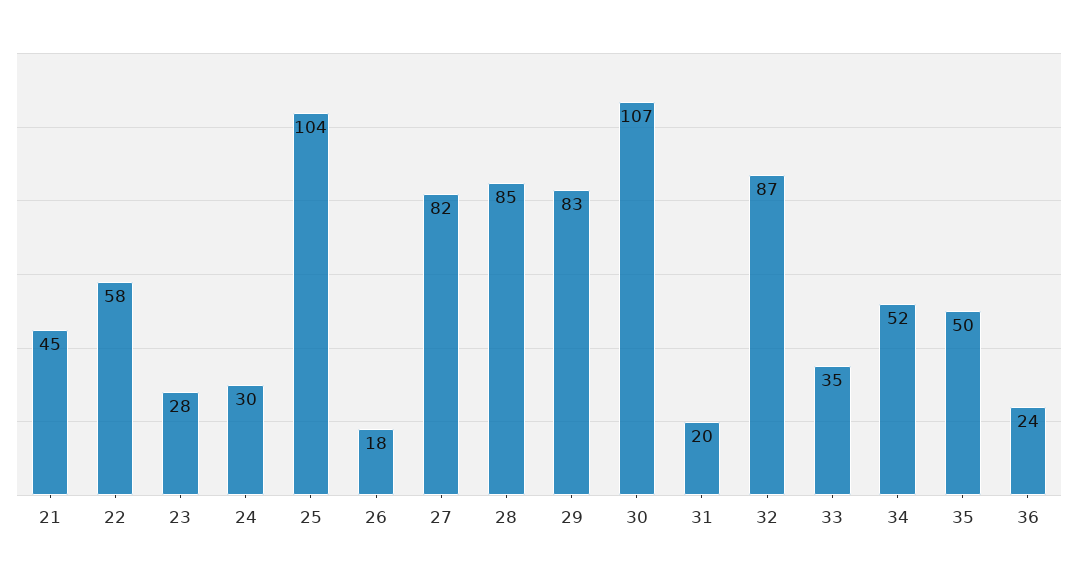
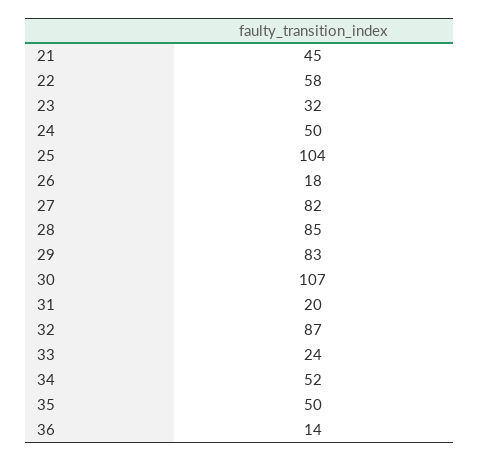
23: 28 -> 32
24: 30 -> 50
33: 35 -> 24
36: 24 -> 14

